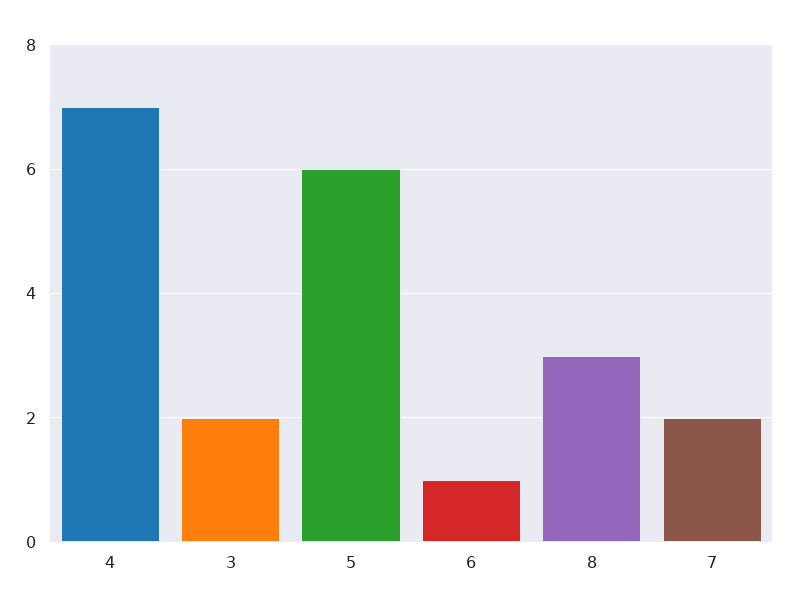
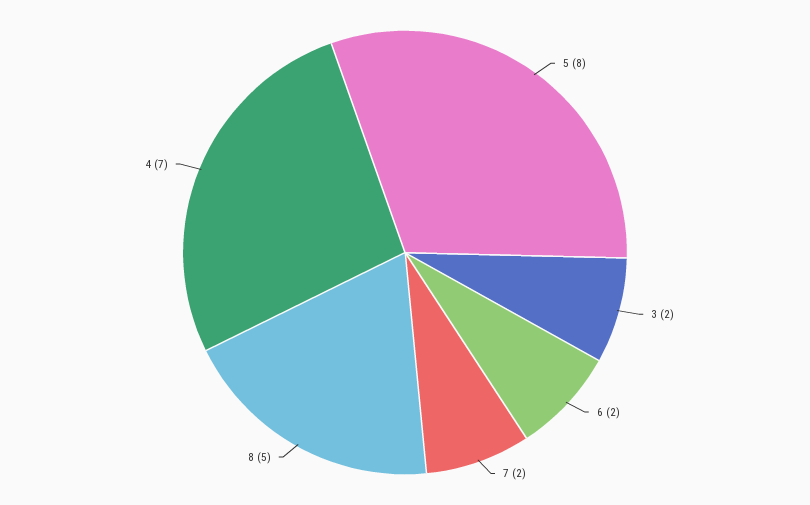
5: 6 -> 8
6: 1 -> 2
8: 3 -> 5

